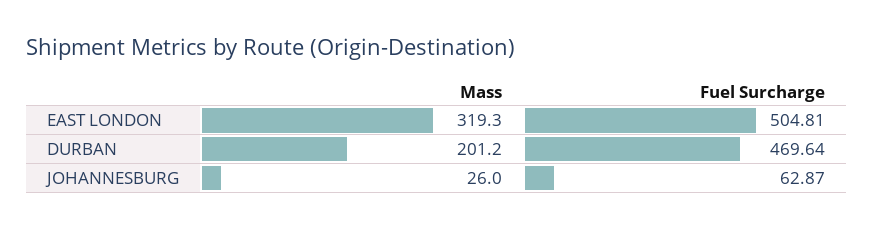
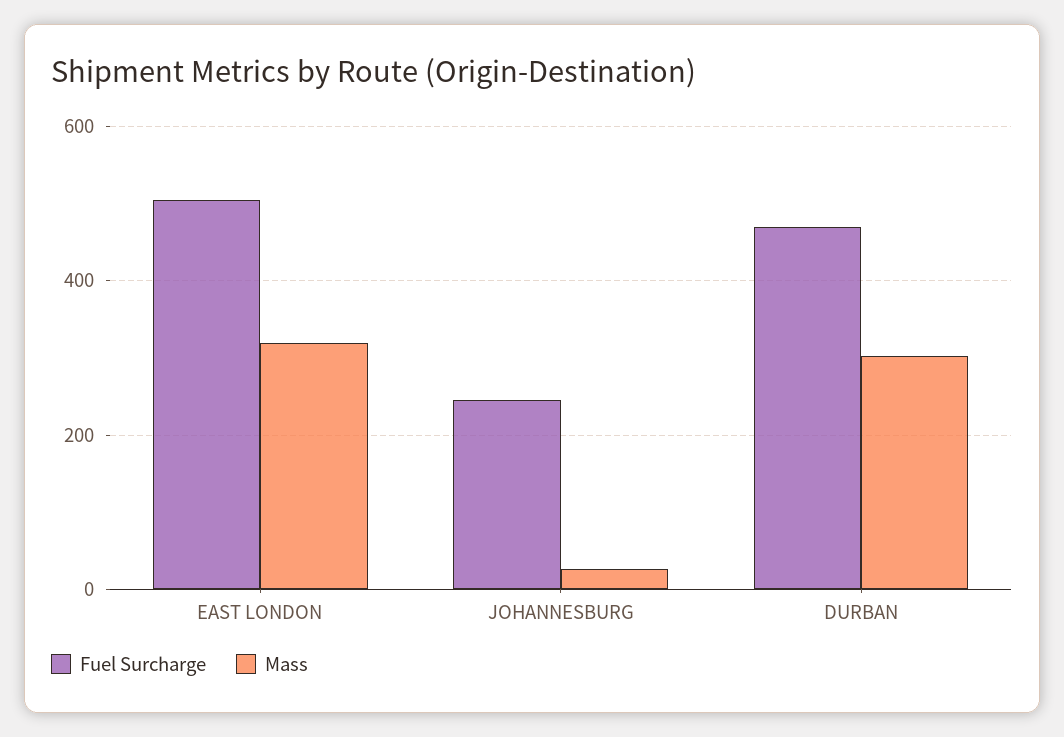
Mass, DURBAN: 201.2 -> 300
Fuel Surcharge, JOHANNESBURG: 62.87 -> 240

